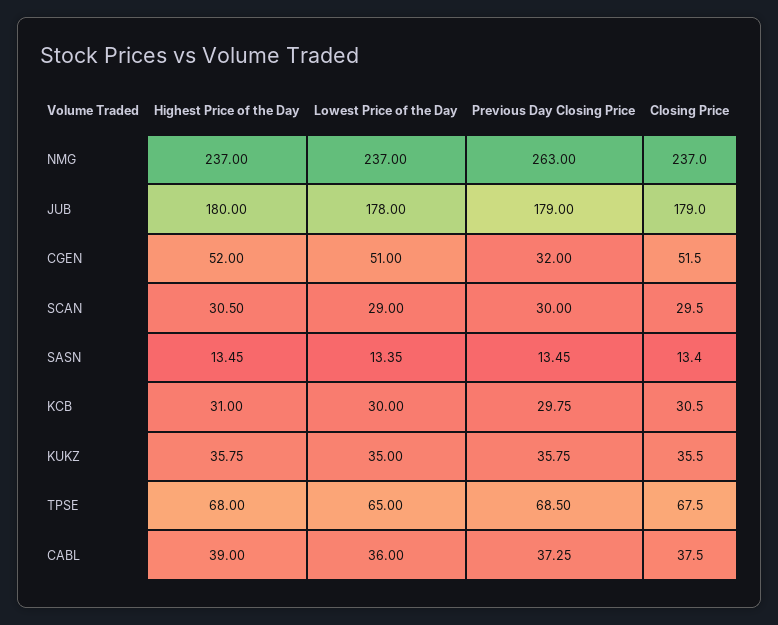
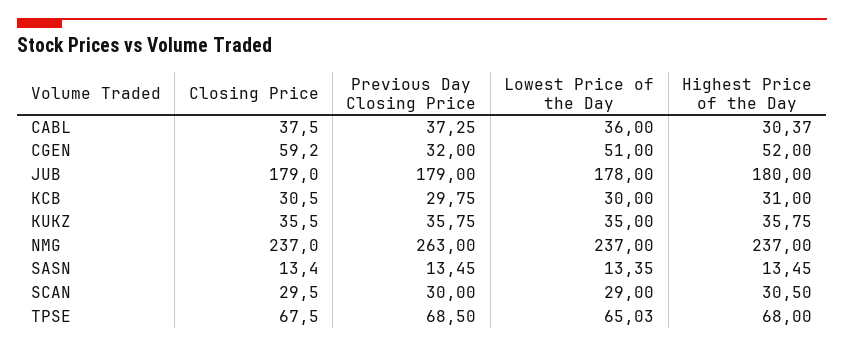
Closing Price, CGEN: 51.5 -> 59.2
Lowest Price of the Day, TPSE: 65 -> 65.03
Highest Price of the Day, CABL: 39 -> 30.37

